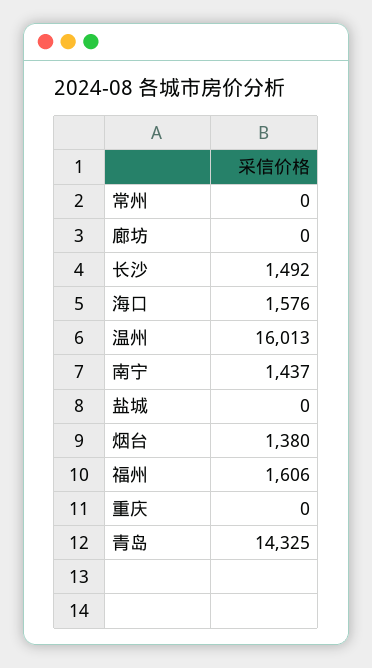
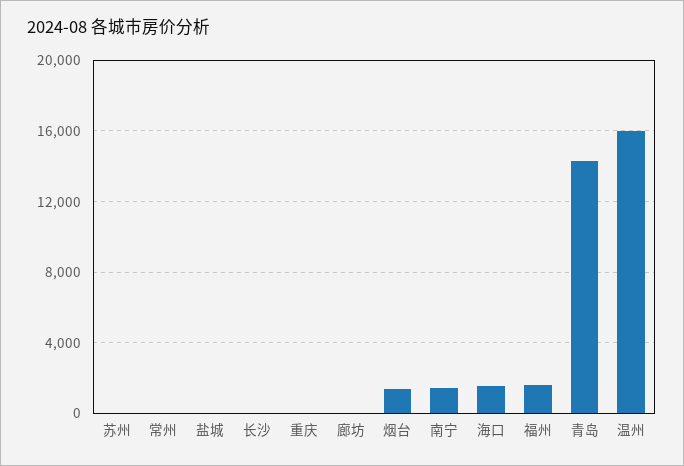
长沙: 1492 -> 0
苏州: none -> 0

